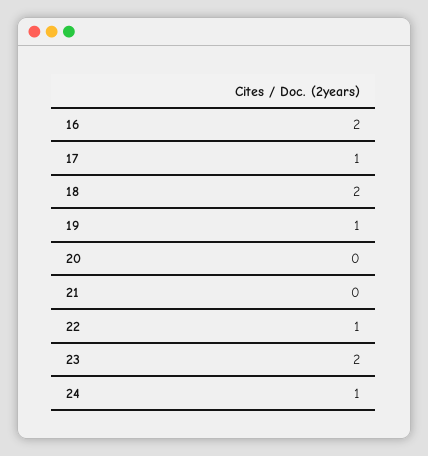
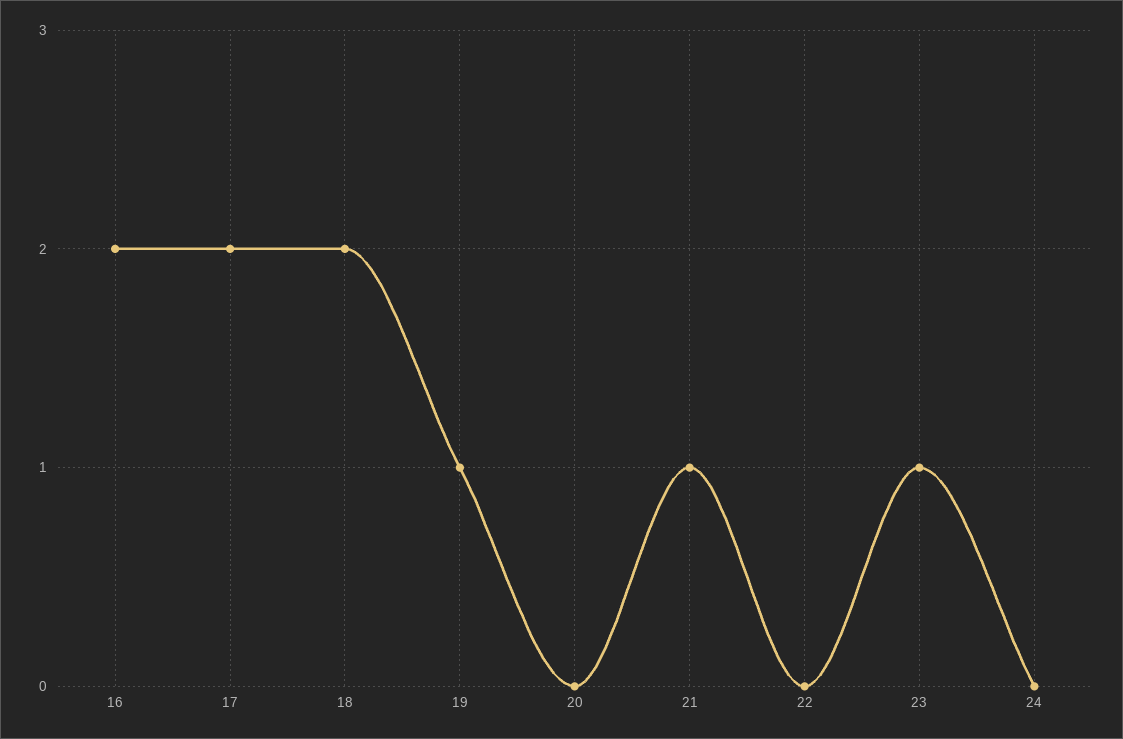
17: 1 -> 2
21: 0 -> 1
22: 1 -> 0
23: 2 -> 1
24: 1 -> 0

